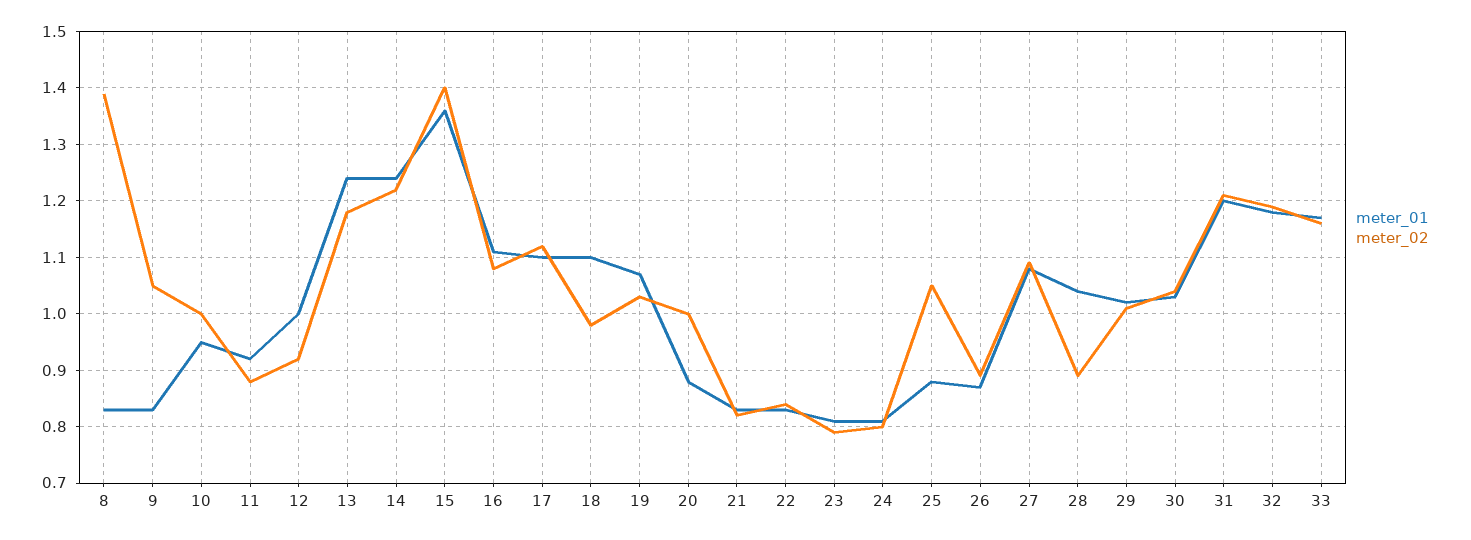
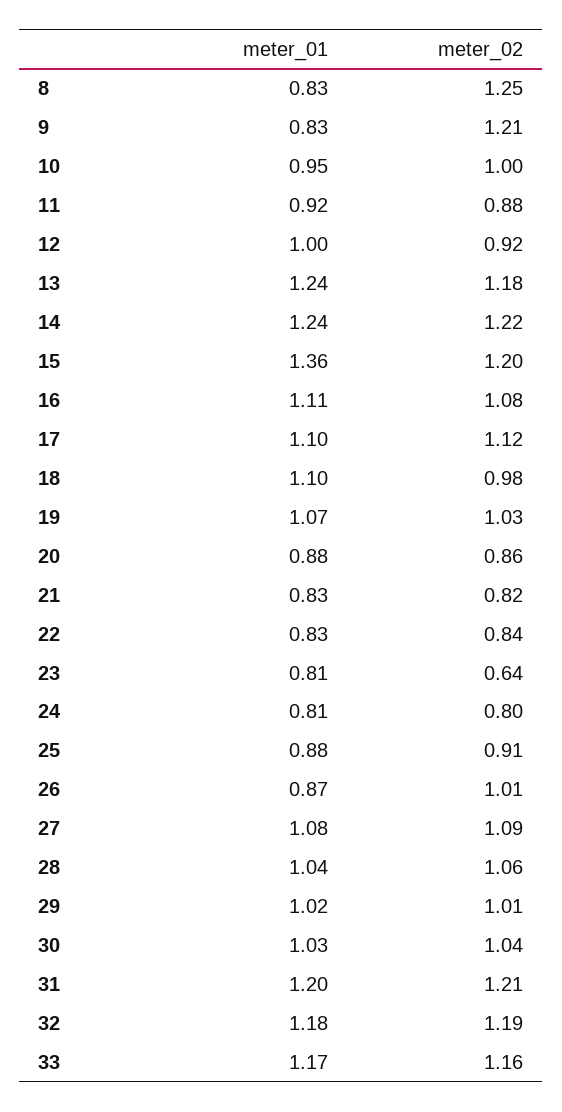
meter_02, 8: 1.4 -> 1.25
meter_02, 9: 1.05 -> 1.21
meter_02, 15: 1.4 -> 1.2
meter_02, 20: 1 -> 0.86
meter_02, 23: 0.8 -> 0.64
meter_02, 25: 1.05 -> 0.91
meter_02, 26: 0.9 -> 1.01
meter_02, 28: 0.9 -> 1.06

